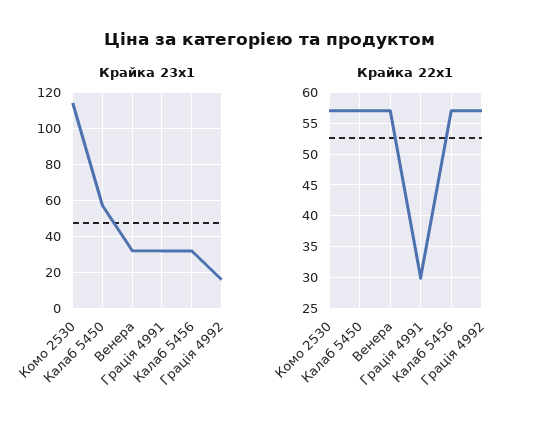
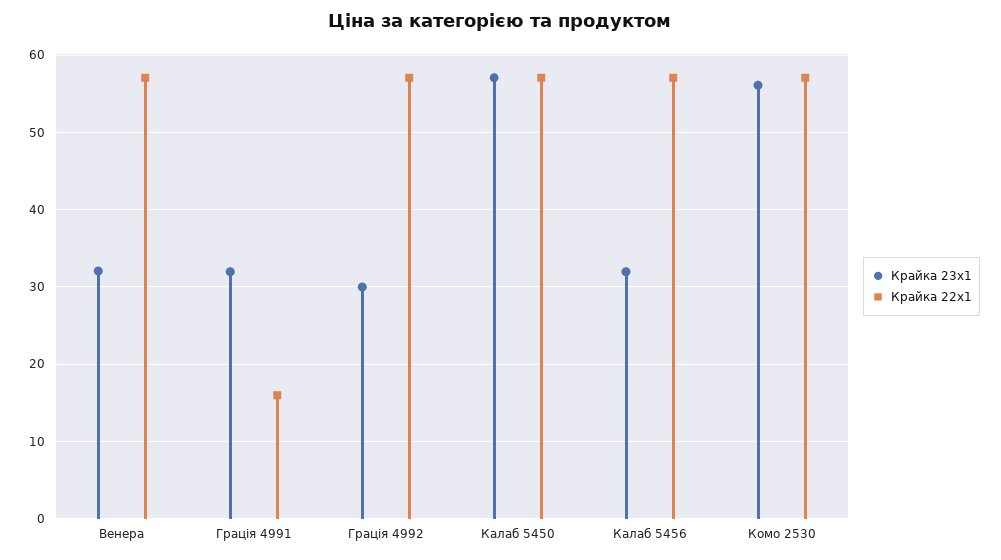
Крайка 23x1, Комо 2530: 115 -> 56
Крайка 23x1, Грація 4992: 15 -> 30
Крайка 22x1, Грація 4991: 30 -> 16

